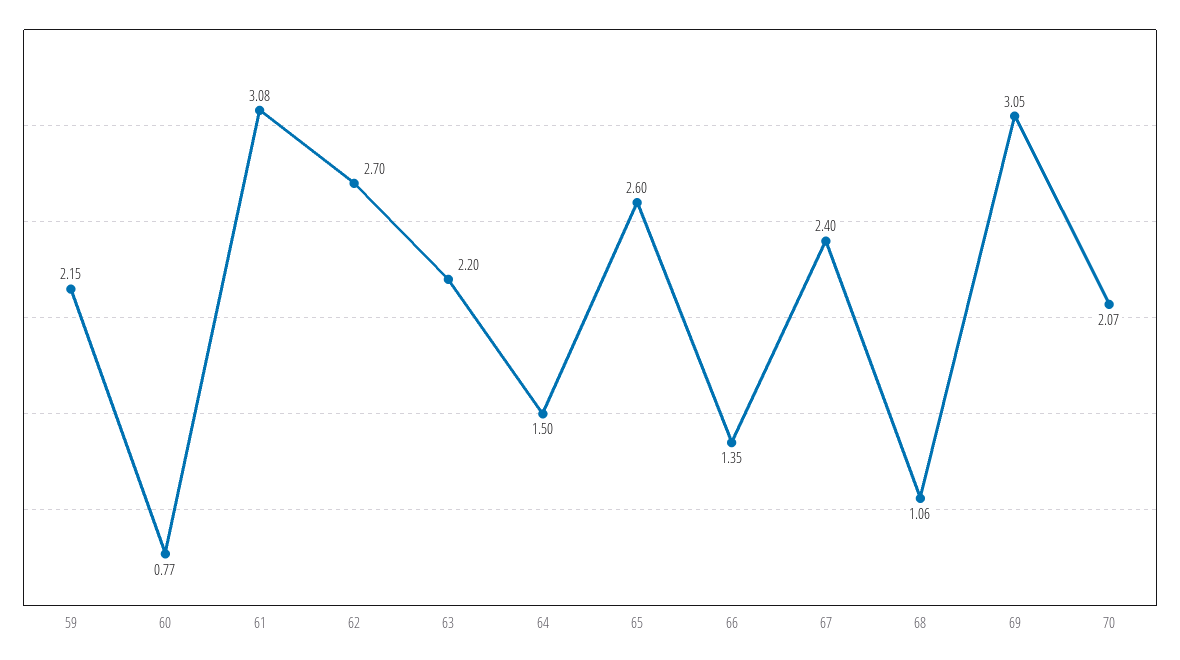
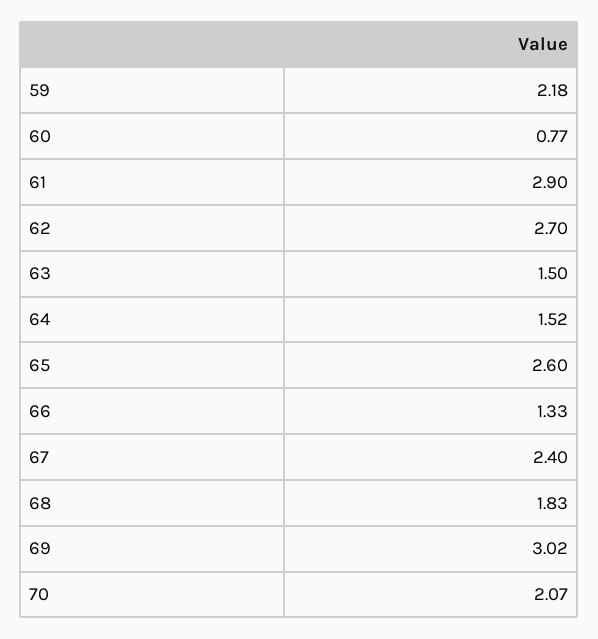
59: 2.15 -> 2.18
61: 3.08 -> 2.9
63: 2.2 -> 1.5
64: 1.5 -> 1.52
66: 1.35 -> 1.33
68: 1.06 -> 1.83
69: 3.05 -> 3.02

